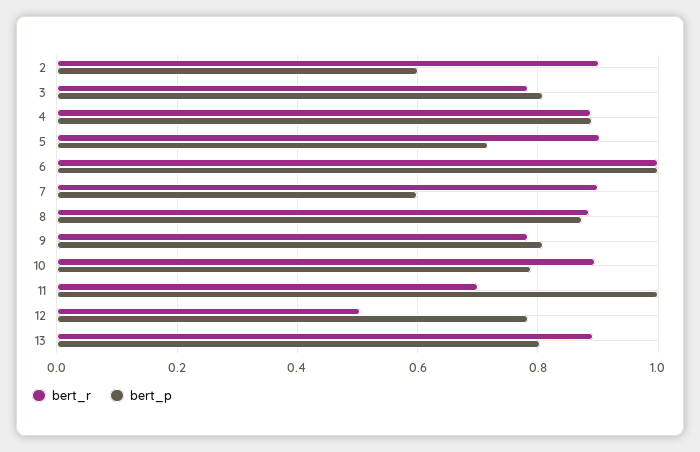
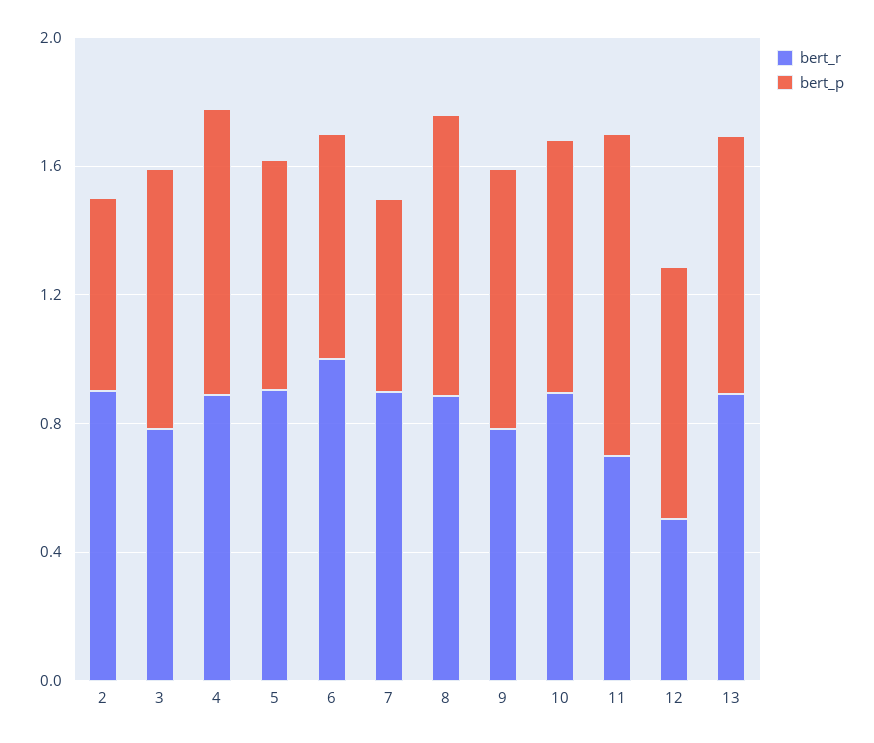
bert_p, 6: 1 -> 0.7

